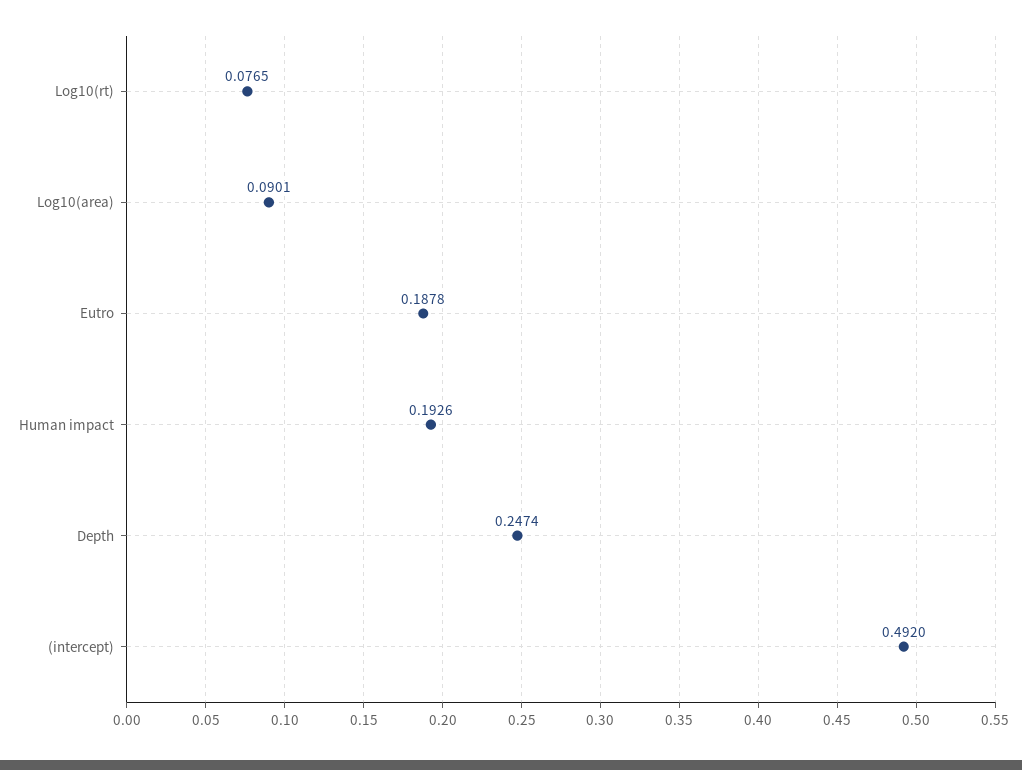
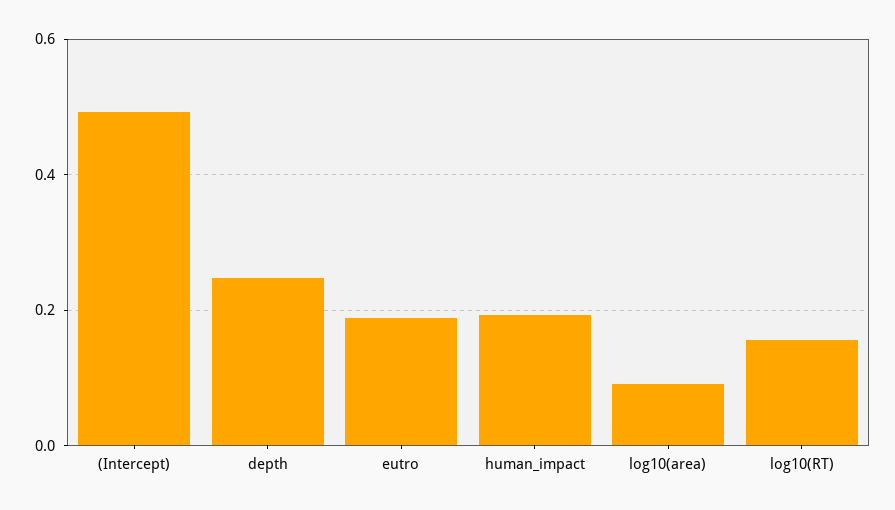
Log10(rt): 0.0765 -> 0.16

